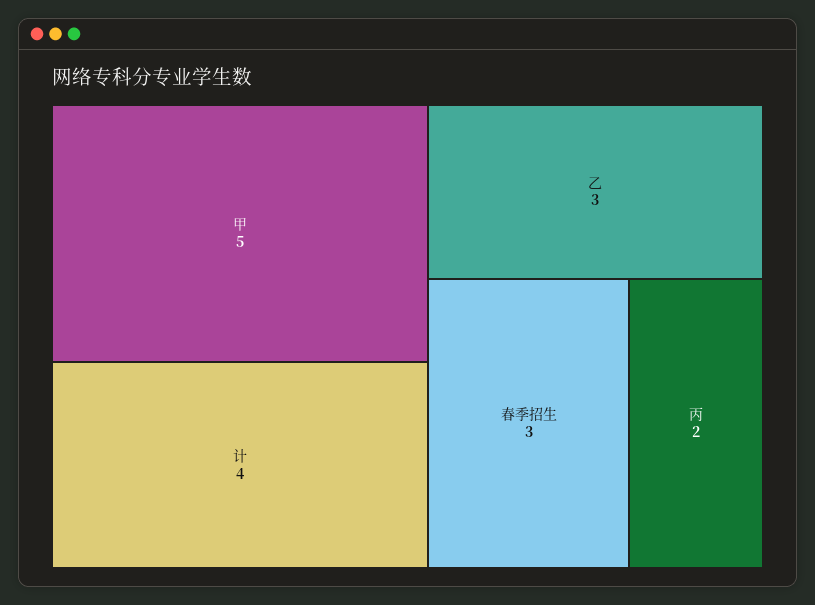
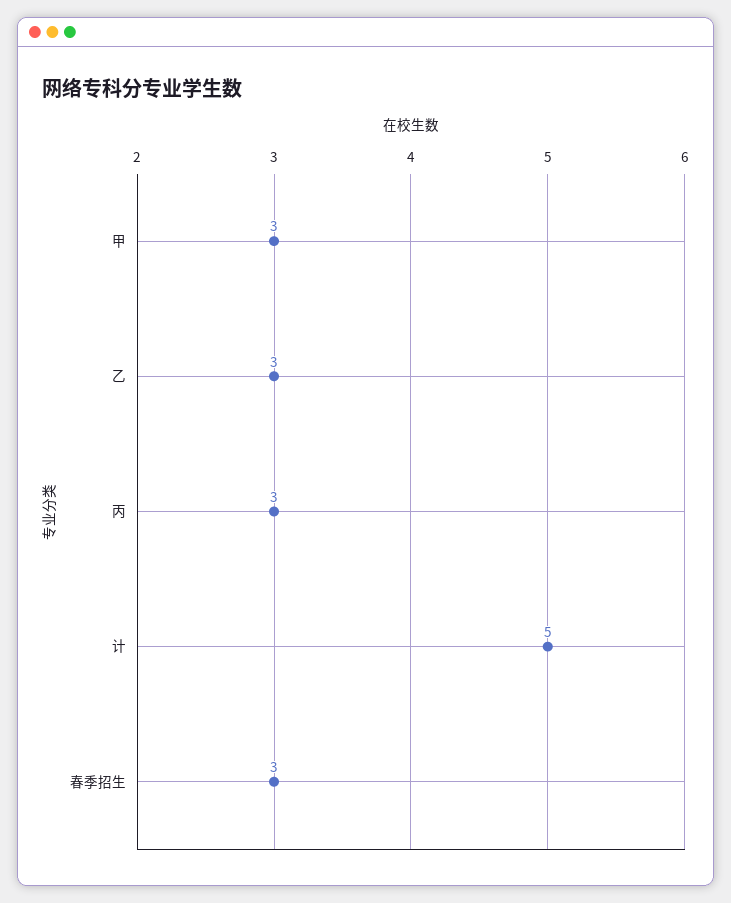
甲: 5 -> 3
计: 4 -> 5
丙: 2 -> 3

